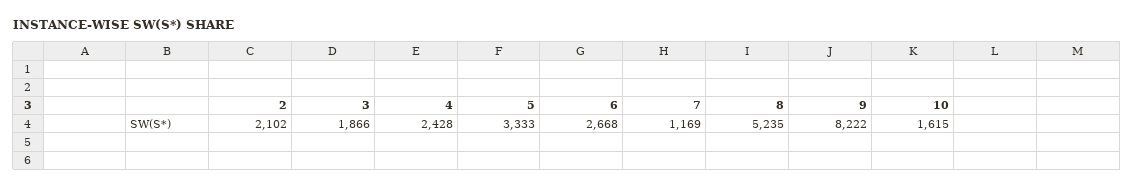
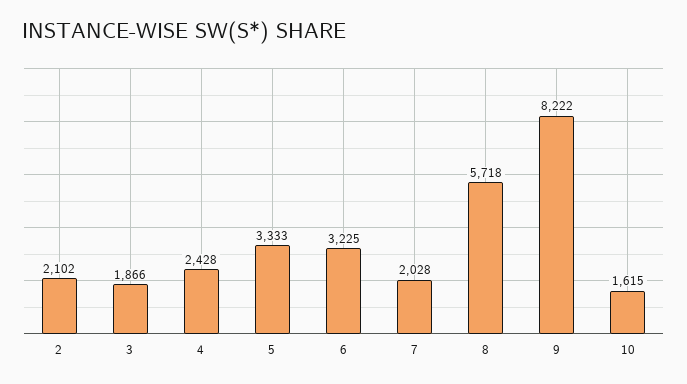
6: 2668 -> 3225
7: 1169 -> 2028
8: 5235 -> 5718

